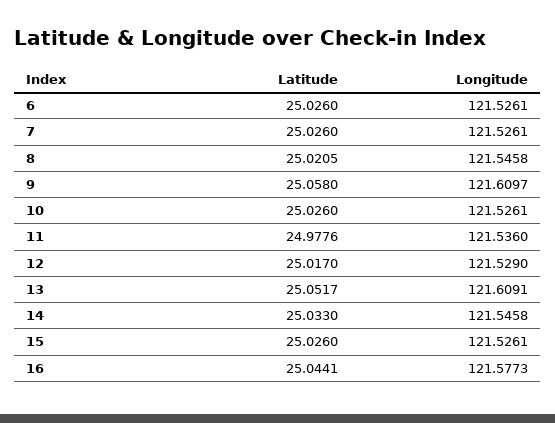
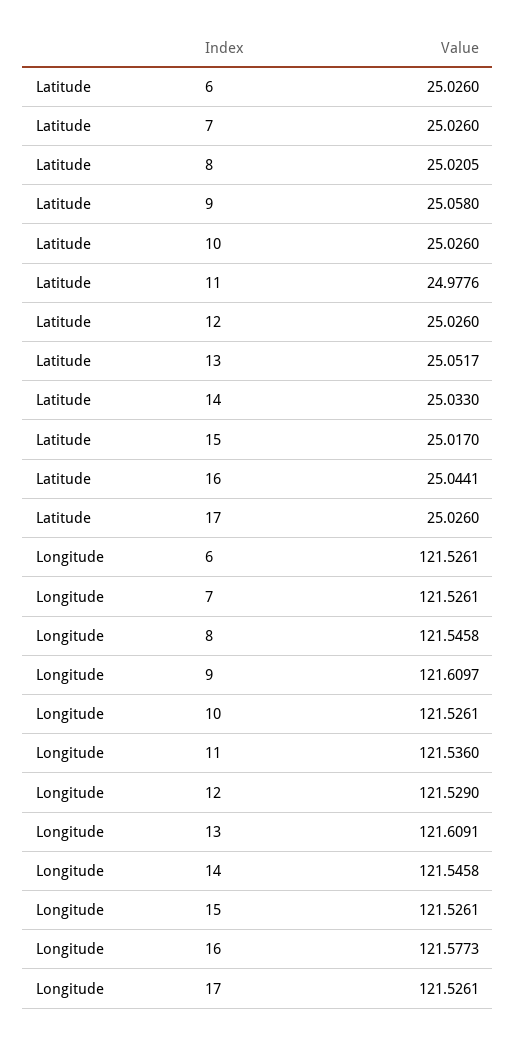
Latitude, 12: 25.017 -> 25.026
Latitude, 15: 25.026 -> 25.017
Latitude, 17: none -> 25.026
Longitude, 17: none -> 121.5261

